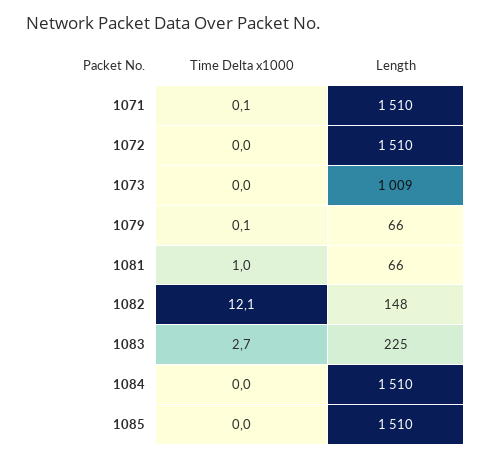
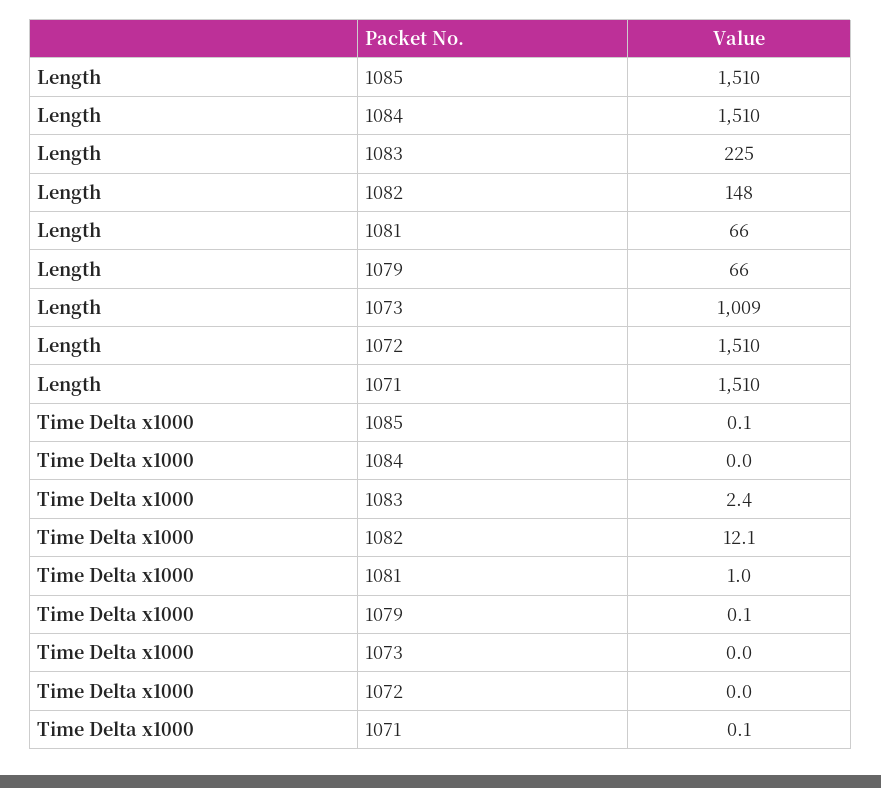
Time Delta x1000, 1083: 2.7 -> 2.4
Time Delta x1000, 1085: 0 -> 0.1

